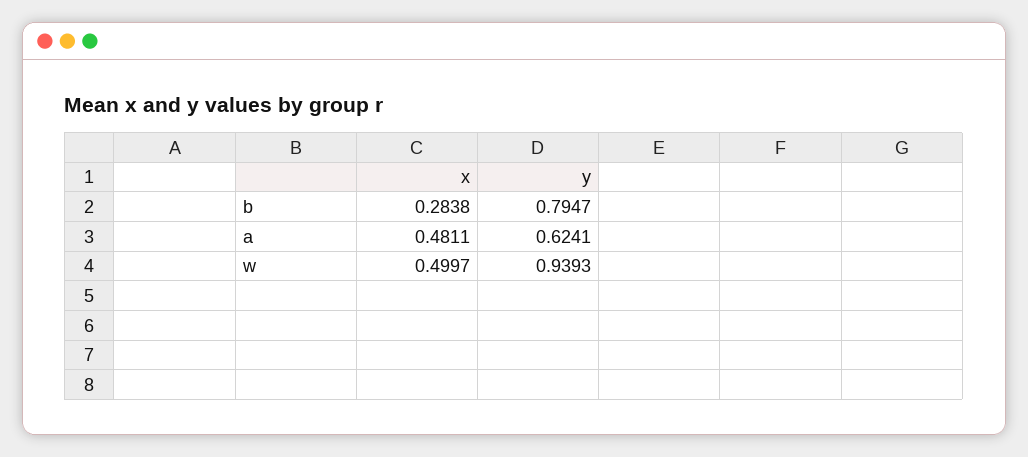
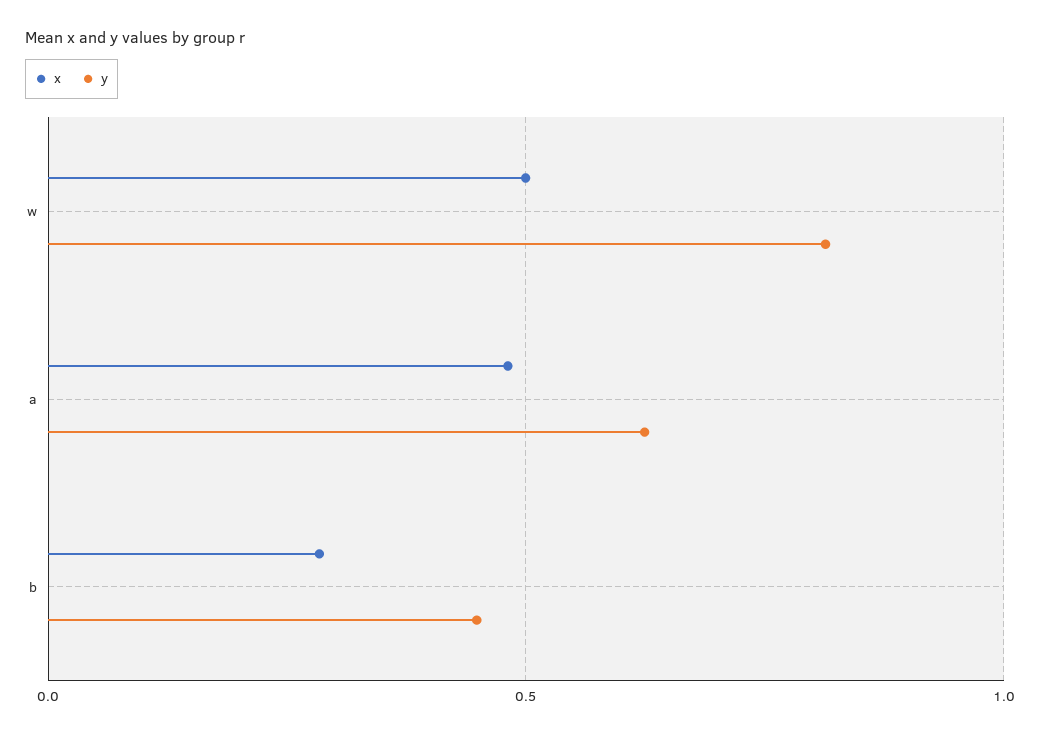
y, b: 0.7947 -> 0.45
y, w: 0.9393 -> 0.8

